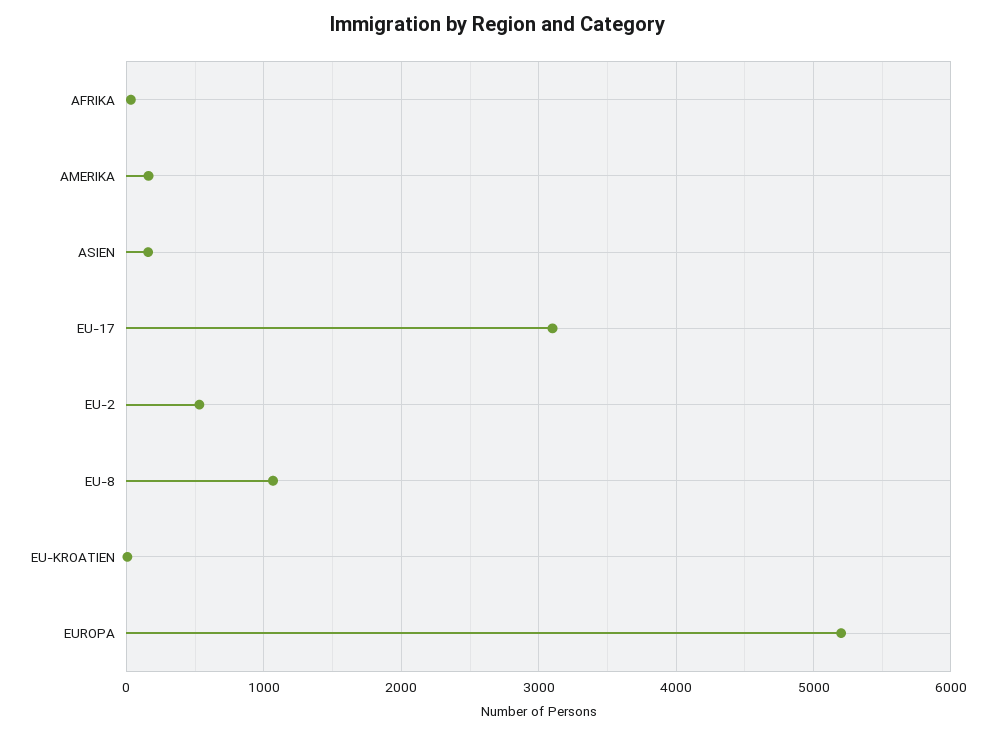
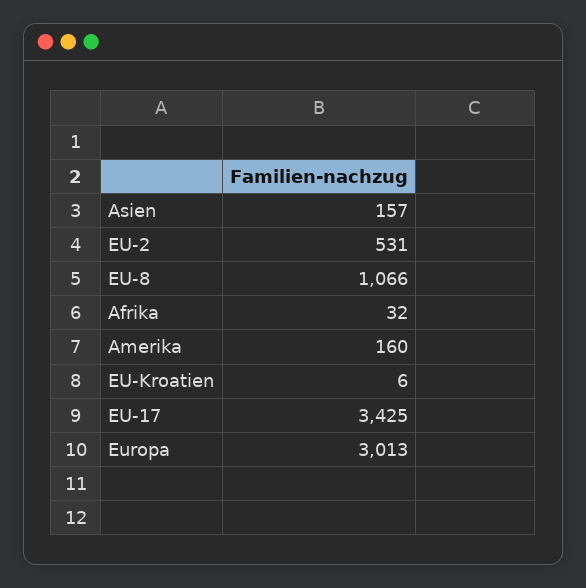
EU-17: 3100 -> 3425
EUROPA: 5200 -> 3013

